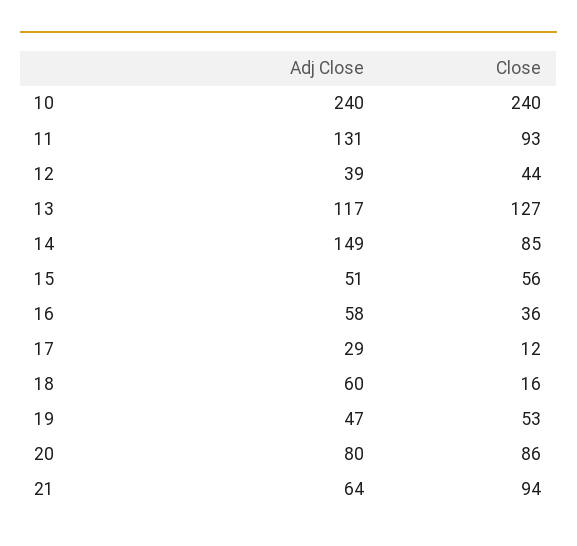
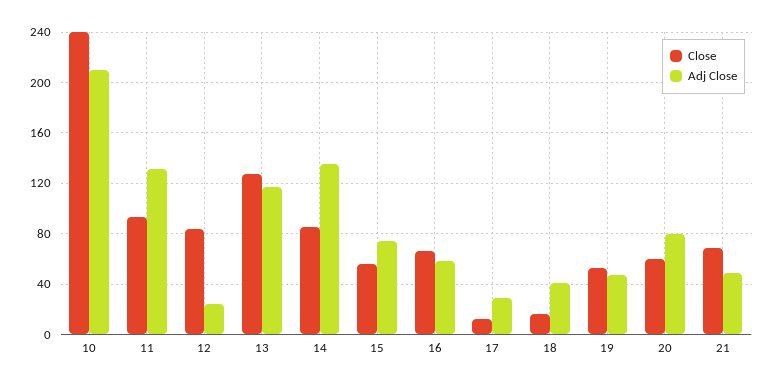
Adj Close, 10: 240 -> 210
Adj Close, 12: 39 -> 25
Close, 12: 44 -> 85
Adj Close, 14: 149 -> 135
Adj Close, 15: 51 -> 75
Close, 16: 36 -> 65
Adj Close, 18: 60 -> 40
Close, 20: 86 -> 60
Adj Close, 21: 64 -> 50
Close, 21: 94 -> 70

